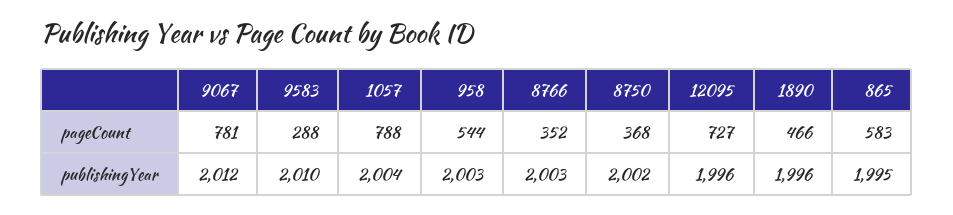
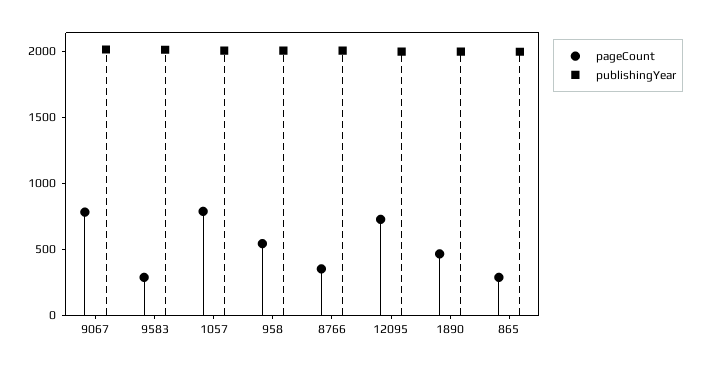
pageCount, 8750: 368 -> none
pageCount, 865: 583 -> 300
publishingYear, 8750: 2002 -> none

